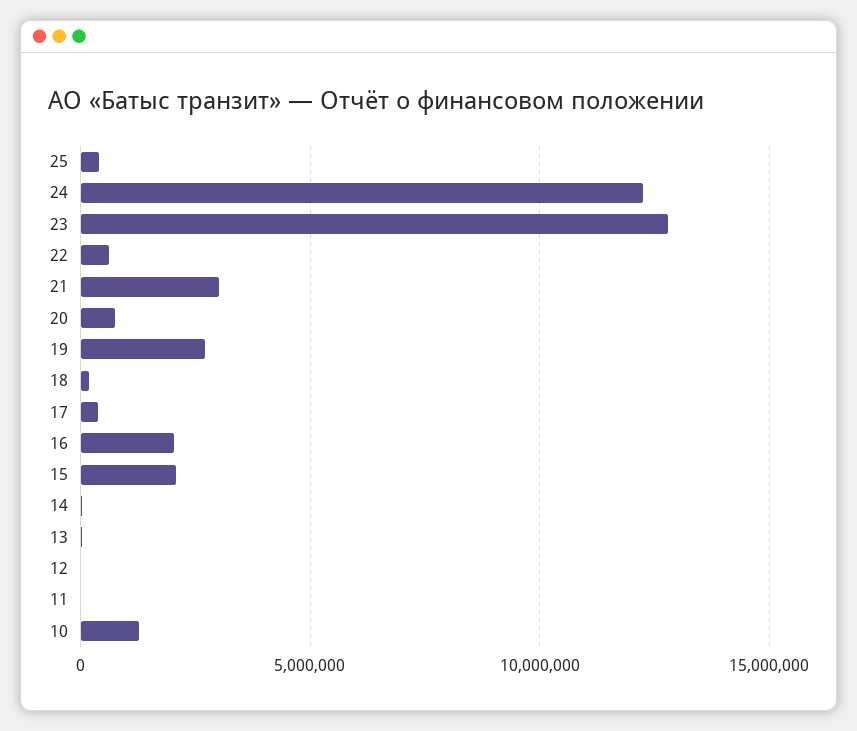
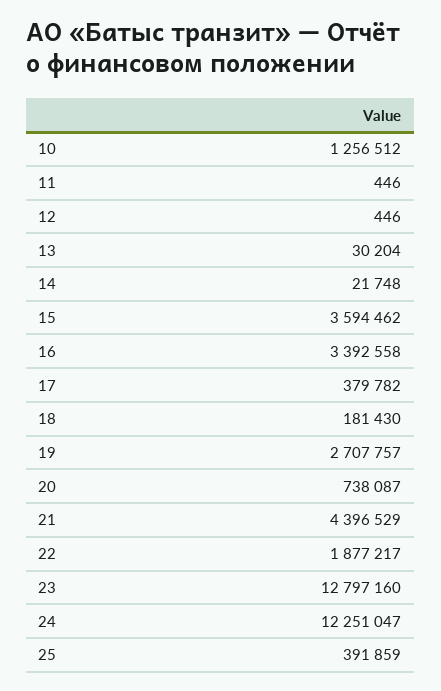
22: 500000 -> 1877217
21: 3000000 -> 4396529
16: 2000000 -> 3392558
15: 2000000 -> 3594462

